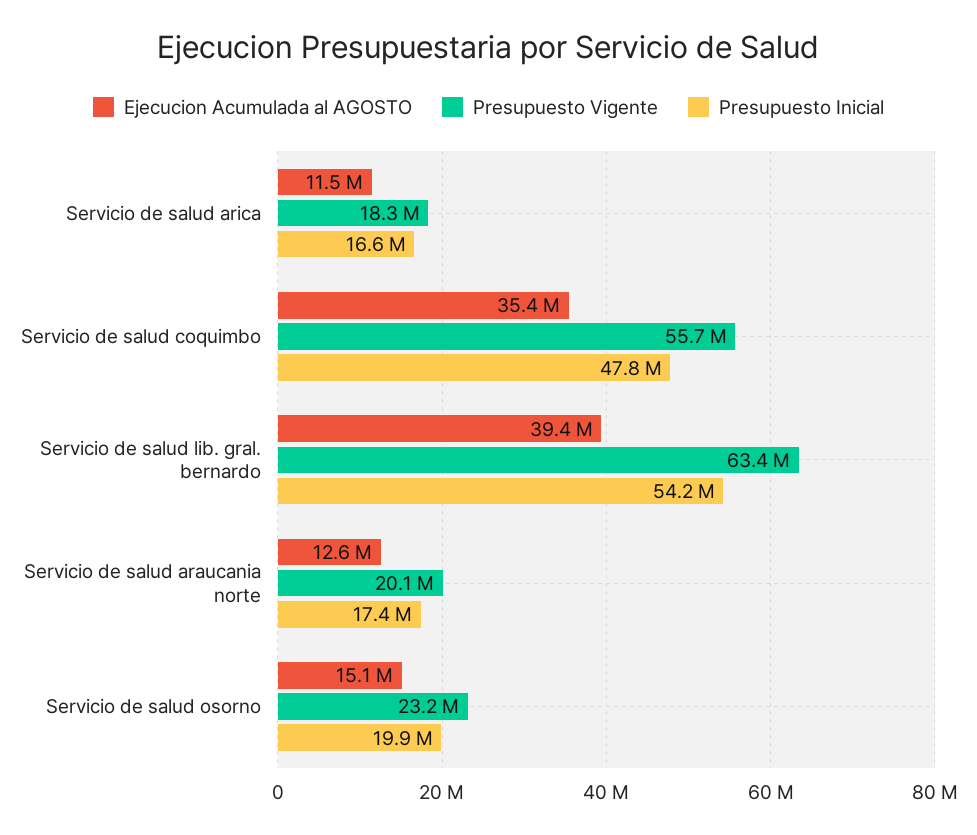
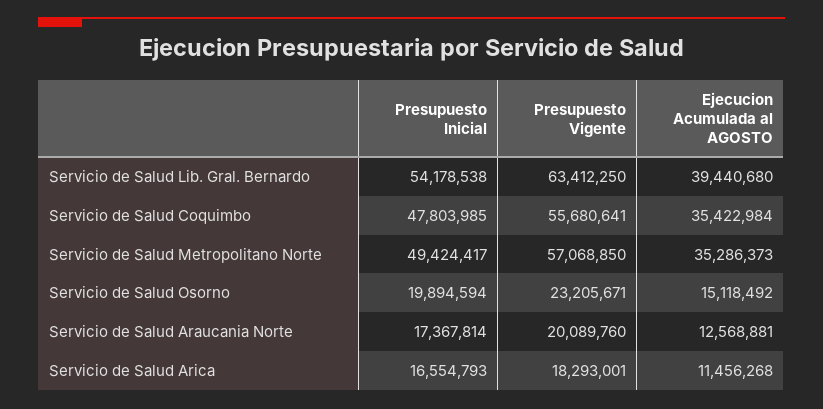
Presupuesto Inicial, Servicio de Salud Metropolitano Norte: none -> 49424417
Presupuesto Vigente, Servicio de Salud Metropolitano Norte: none -> 57068850
Ejecucion Acumulada al AGOSTO, Servicio de Salud Metropolitano Norte: none -> 35286373

